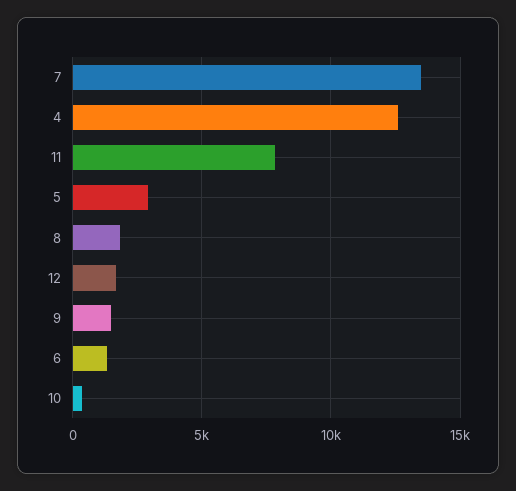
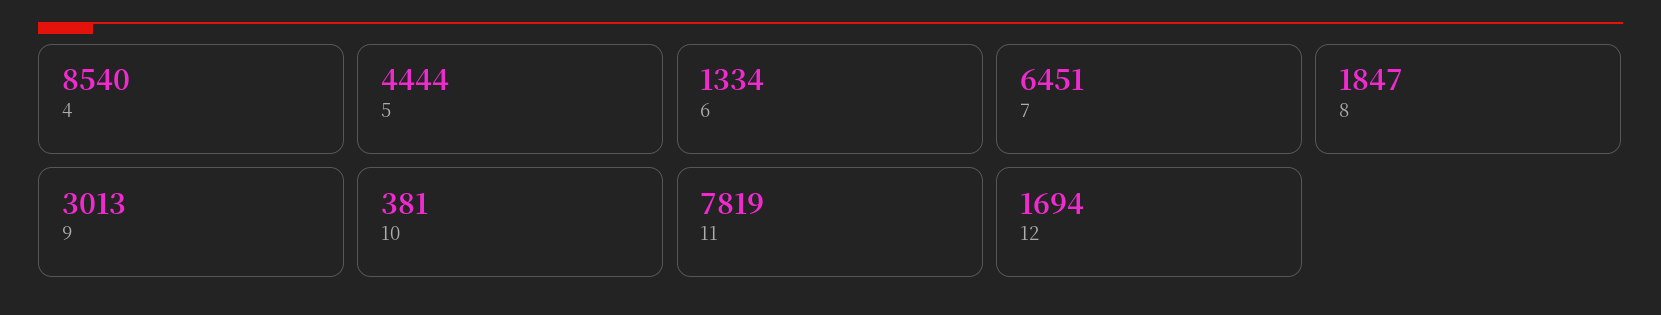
7: 13500 -> 6451
4: 12500 -> 8540
5: 3000 -> 4444
9: 1500 -> 3013

